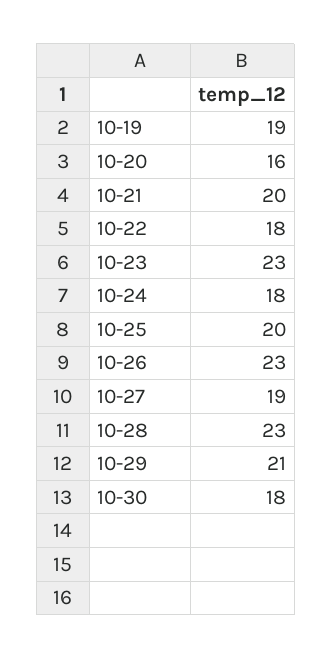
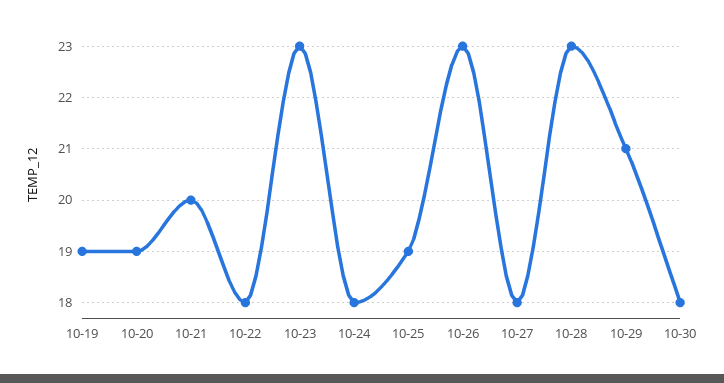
10-20: 16 -> 19
10-25: 20 -> 19
10-27: 19 -> 18

